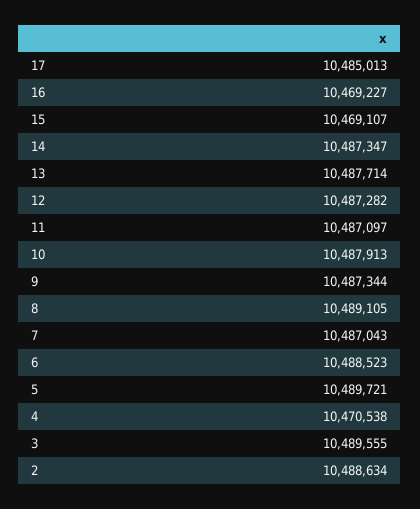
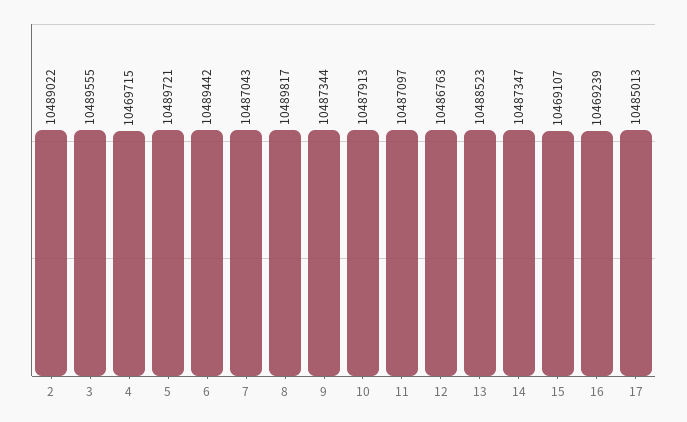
16: 10469227 -> 10469239
13: 10487714 -> 10488523
12: 10487282 -> 10486763
8: 10489105 -> 10489817
6: 10488523 -> 10489442
4: 10470538 -> 10469715
2: 10488634 -> 10489022

